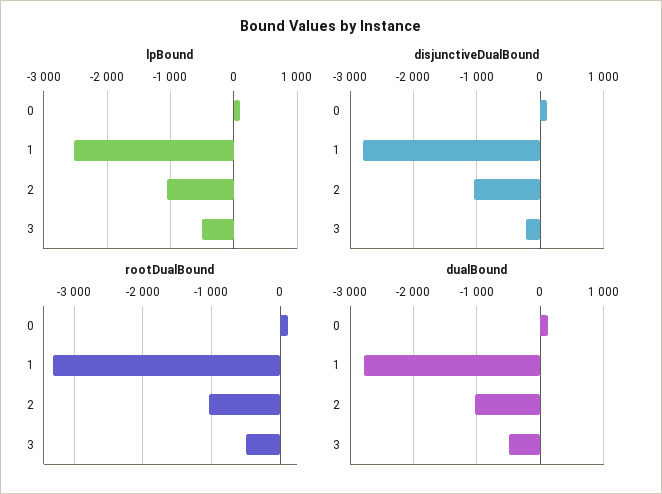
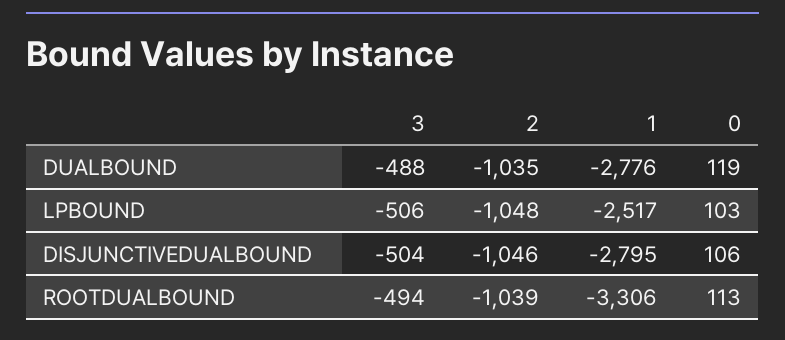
disjunctiveDualBound, 3: -200 -> -504

